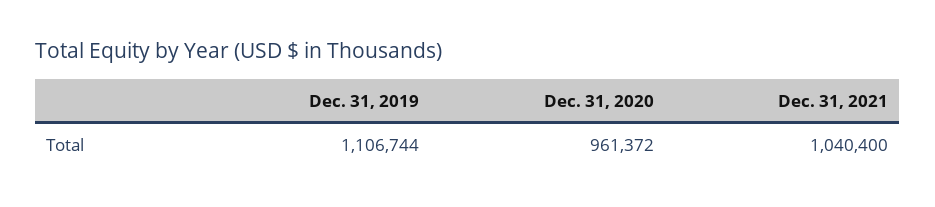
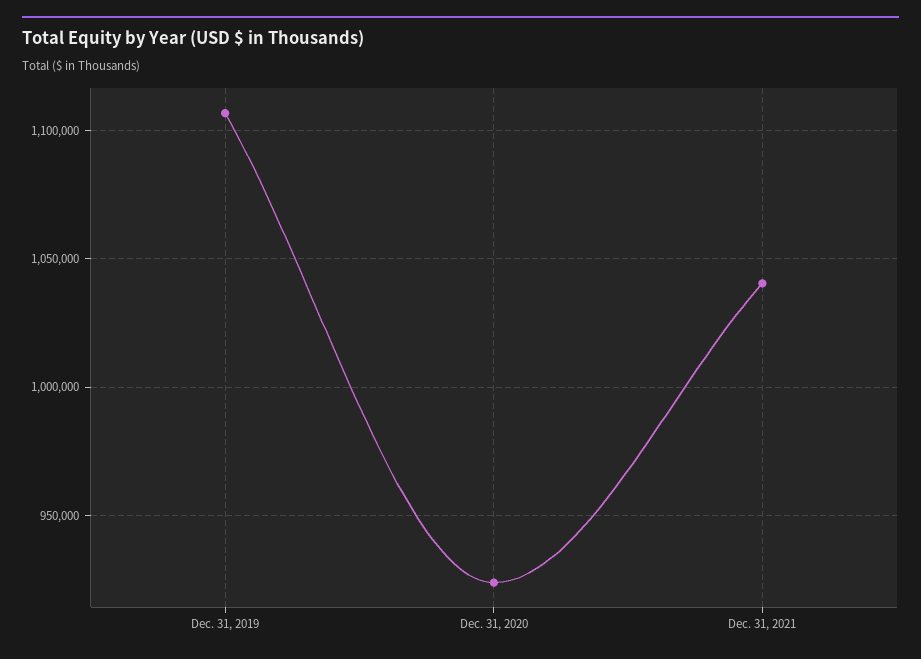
Dec. 31, 2020: 961372 -> 925000

